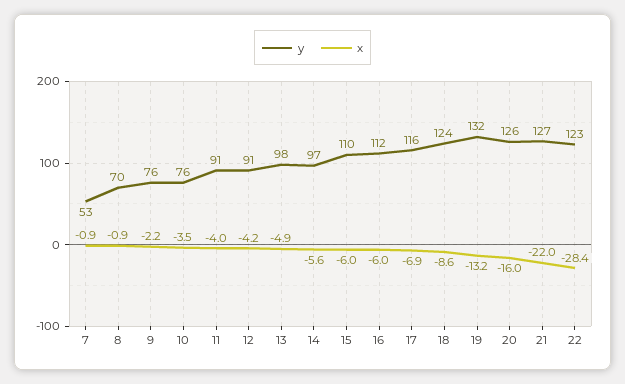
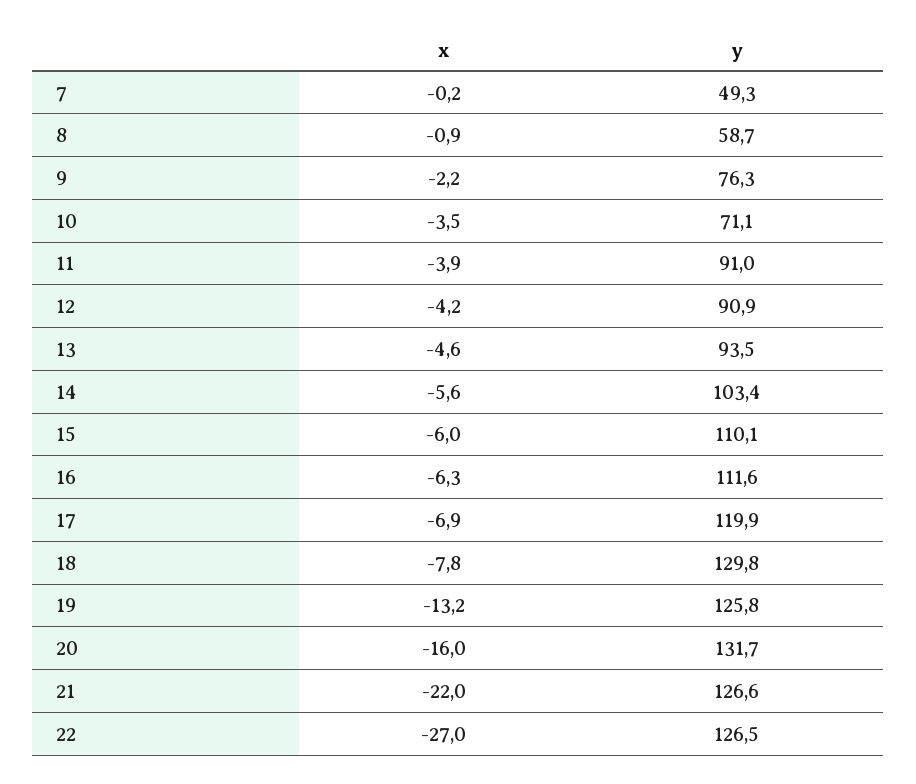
y, 7: 53 -> 49.3
x, 7: -0.9 -> -0.2
y, 8: 70 -> 58.7
y, 10: 76 -> 71.1
x, 11: -4 -> -3.9
y, 13: 98 -> 93.5
x, 13: -4.9 -> -4.6
y, 14: 97 -> 103.4
x, 16: -6 -> -6.3
y, 17: 116 -> 119.9
y, 18: 124 -> 129.8
x, 18: -8.6 -> -7.8
y, 19: 132 -> 125.8
y, 20: 126 -> 131.7
y, 22: 123 -> 126.5
x, 22: -28.4 -> -27

